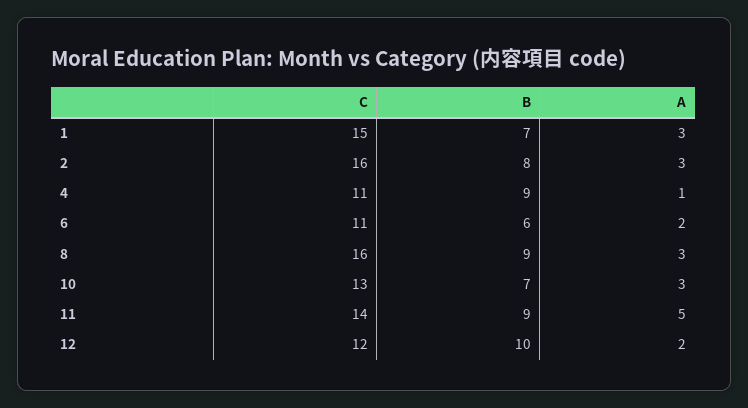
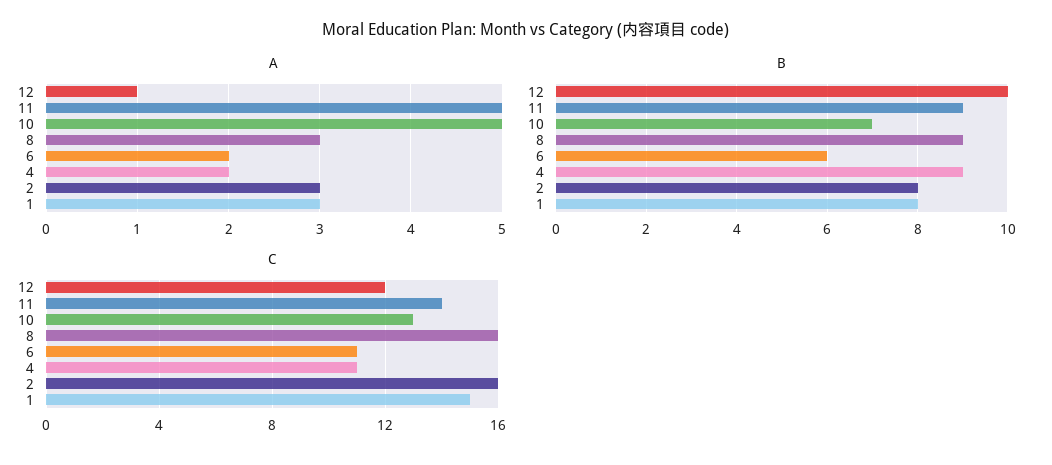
B, 1: 7 -> 8
A, 4: 1 -> 2
A, 10: 3 -> 5
A, 12: 2 -> 1

